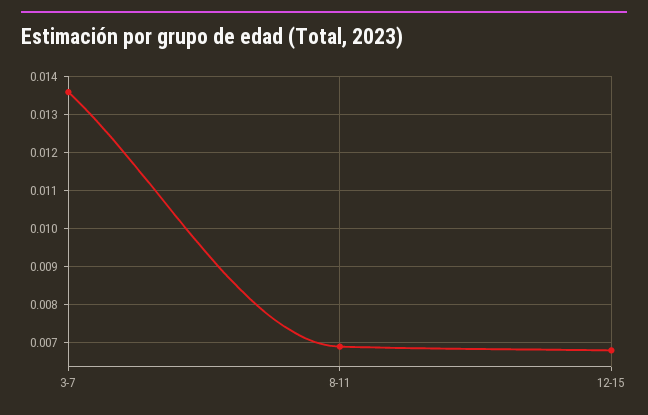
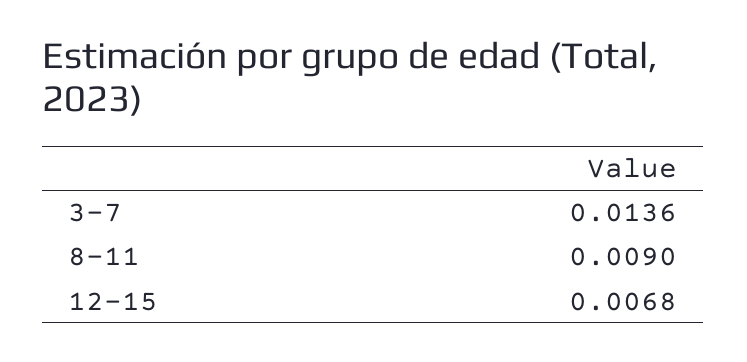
8-11: 0.007 -> 0.009

